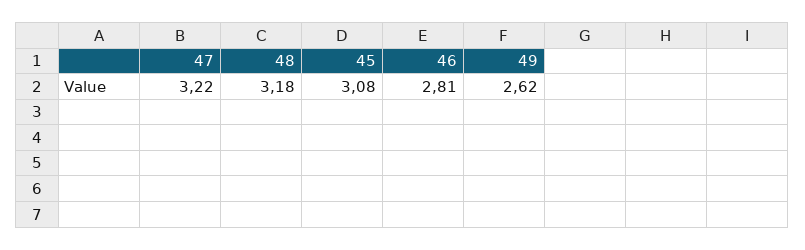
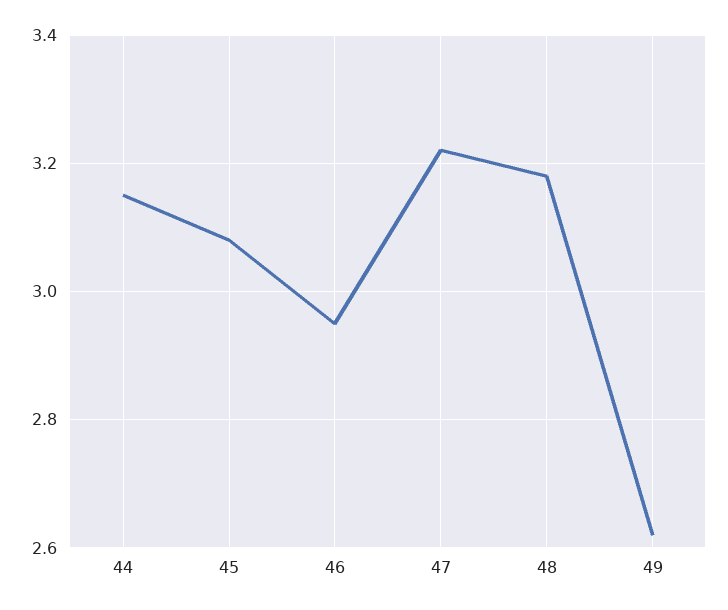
46: 2.81 -> 2.95
44: none -> 3.15

